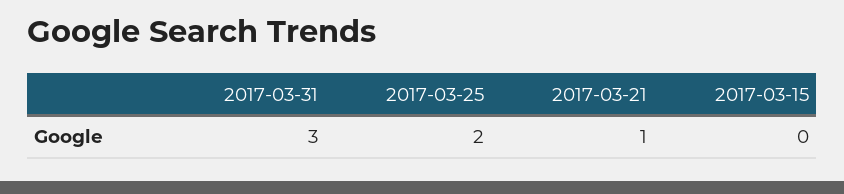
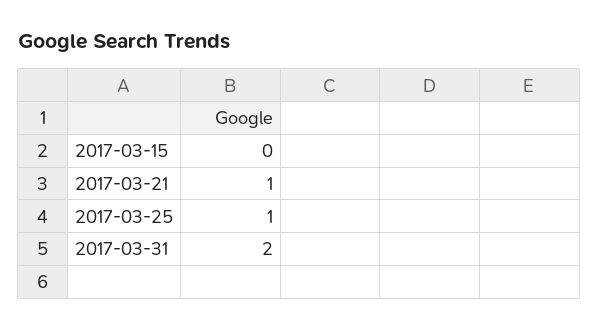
2017-03-31: 3 -> 2
2017-03-25: 2 -> 1

